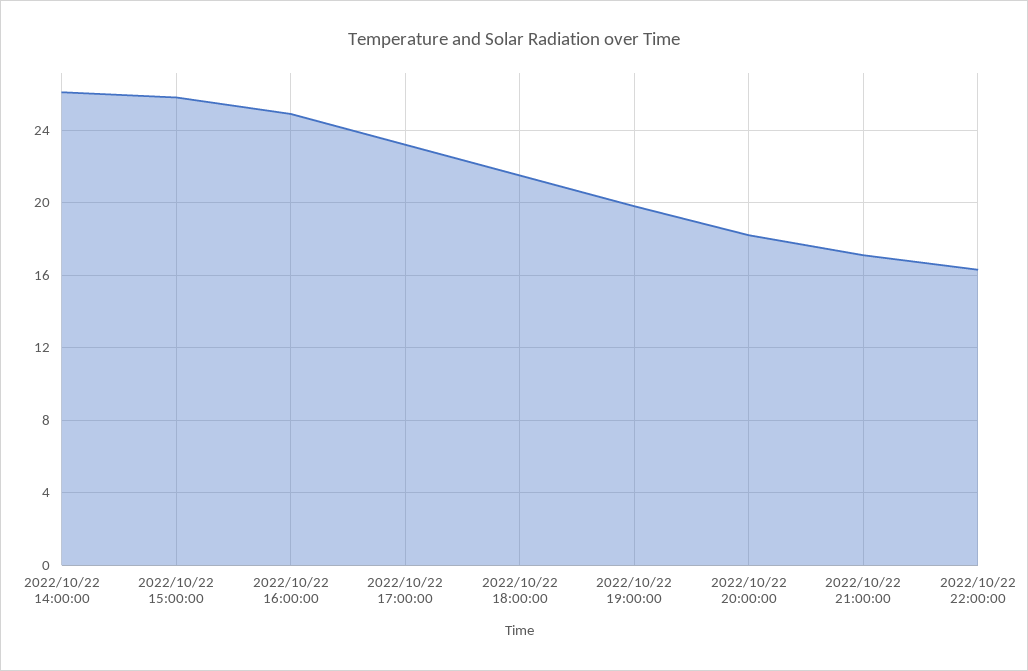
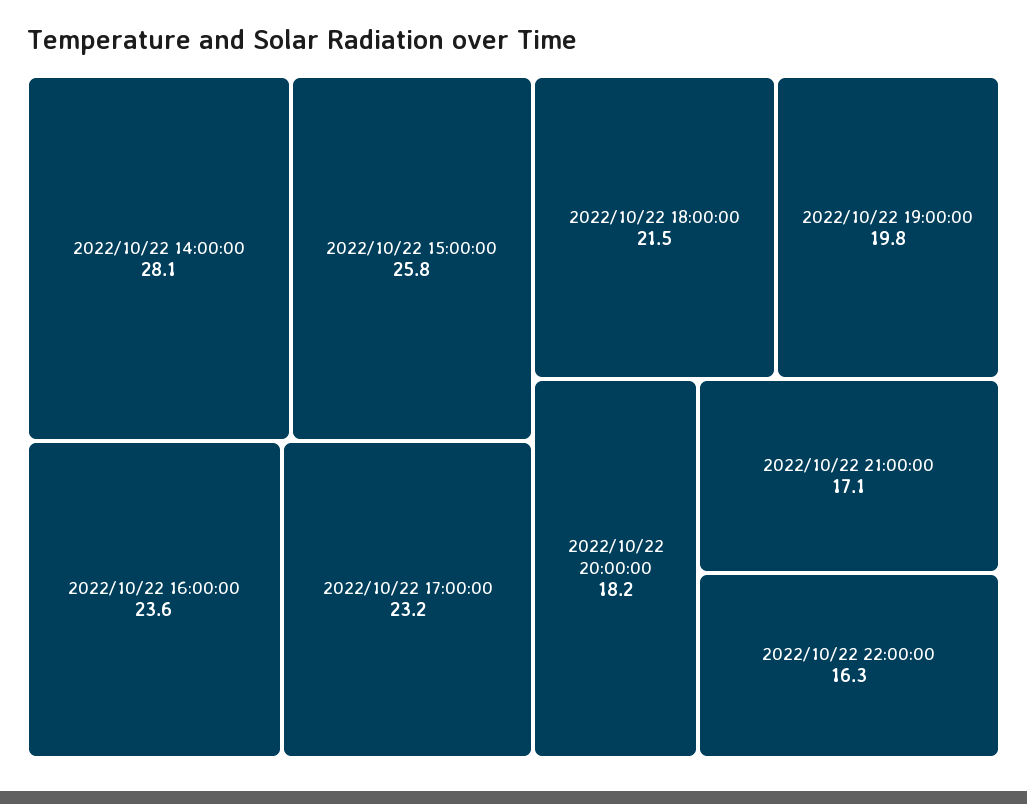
2022/10/22 14:00:00: 26 -> 28.1
2022/10/22 16:00:00: 25 -> 23.6

